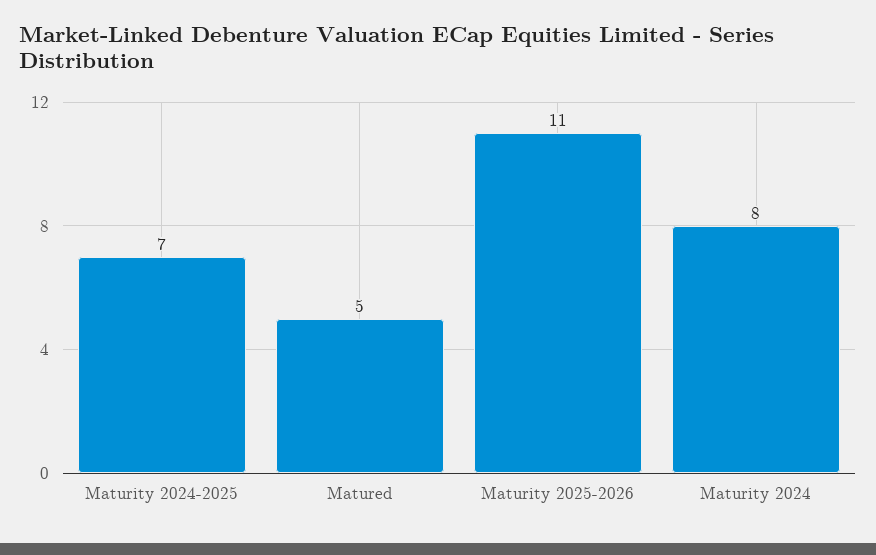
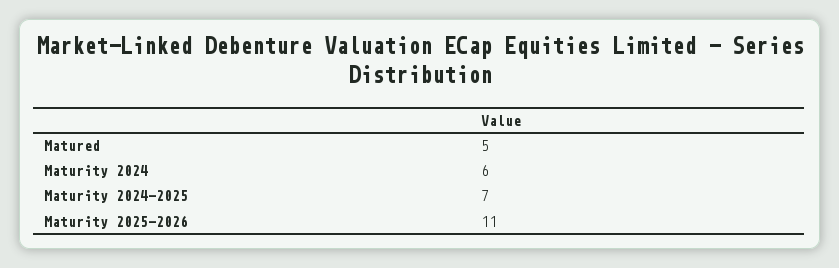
Maturity 2024: 8 -> 6

